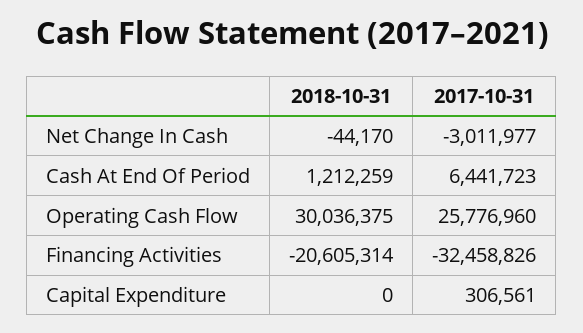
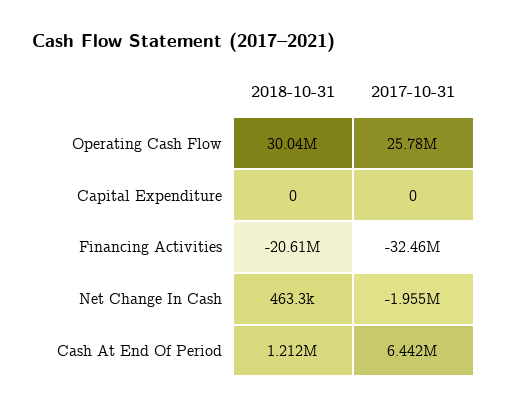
2018-10-31, Net Change In Cash: -44170 -> 463300
2017-10-31, Net Change In Cash: -3011977 -> -1955000
2017-10-31, Capital Expenditure: 306561 -> 0

